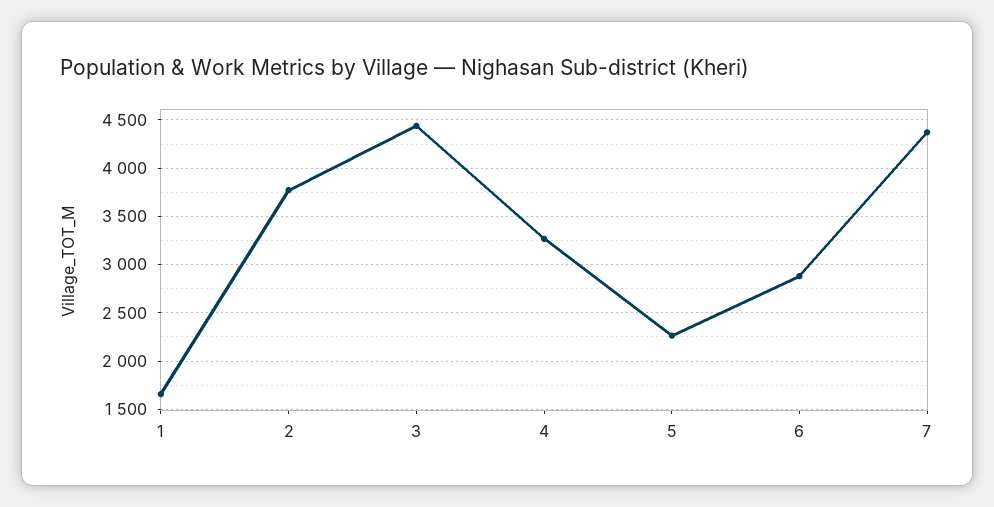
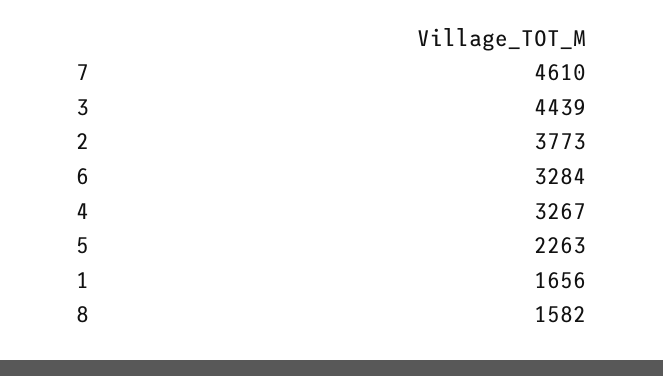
6: 2900 -> 3284
7: 4400 -> 4610
8: none -> 1582

